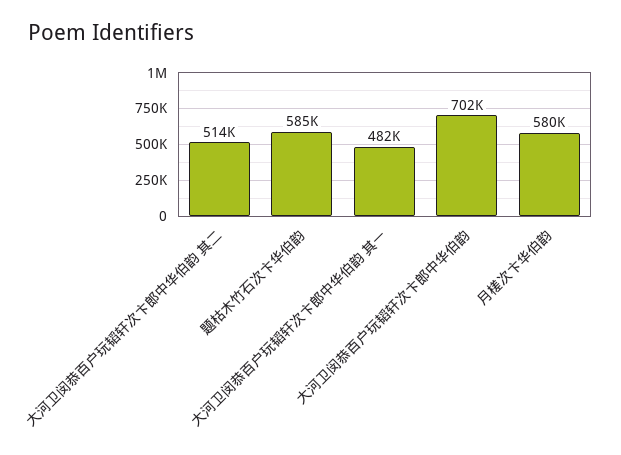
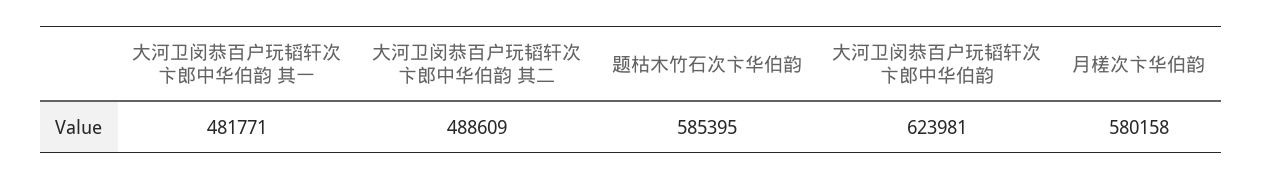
大河卫闵恭百户玩韬轩次卞郎中华伯韵 其二: 514000 -> 488609
大河卫闵恭百户玩韬轩次卞郎中华伯韵: 702000 -> 623981

